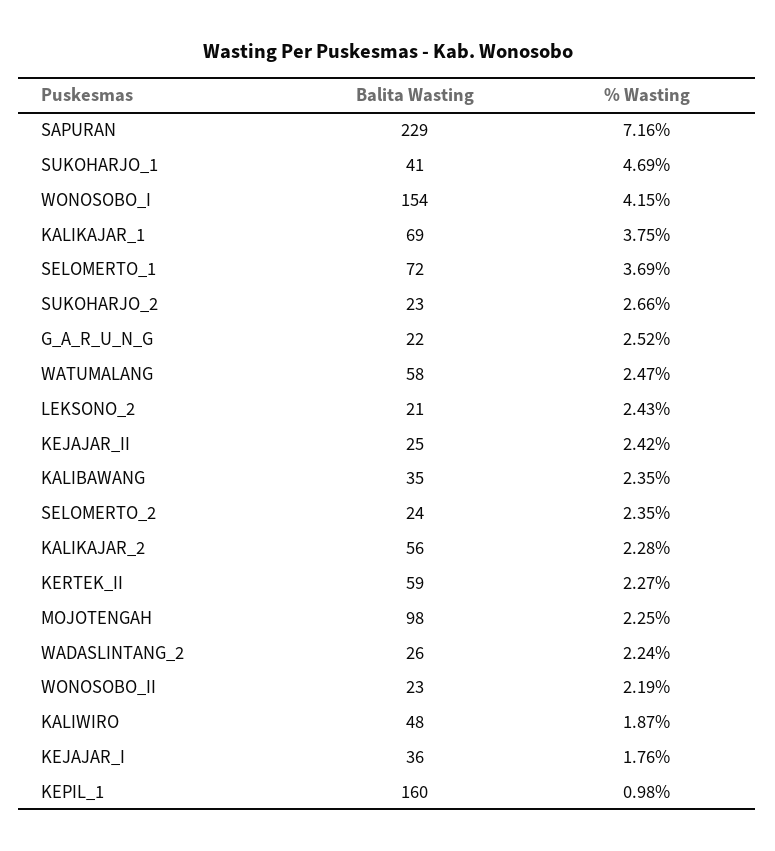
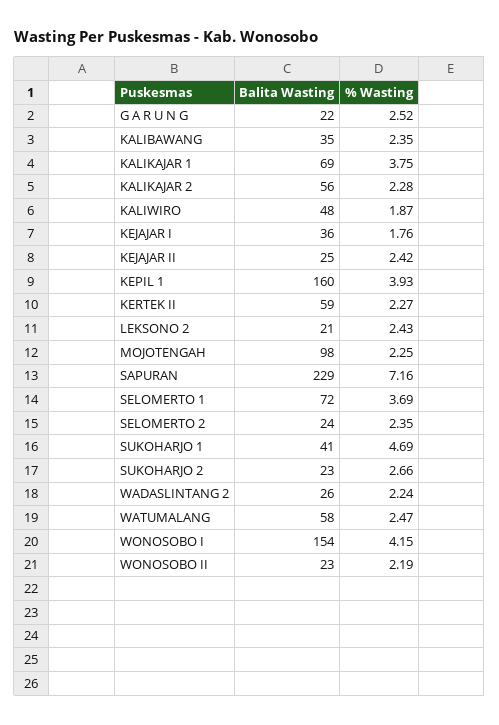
% Wasting, KEPIL_1: 0.98 -> 3.93

